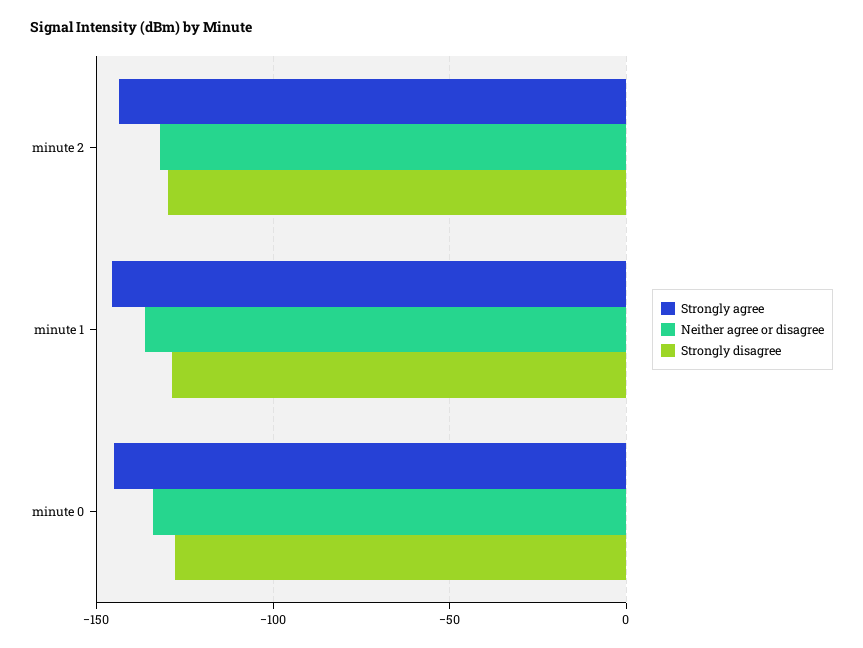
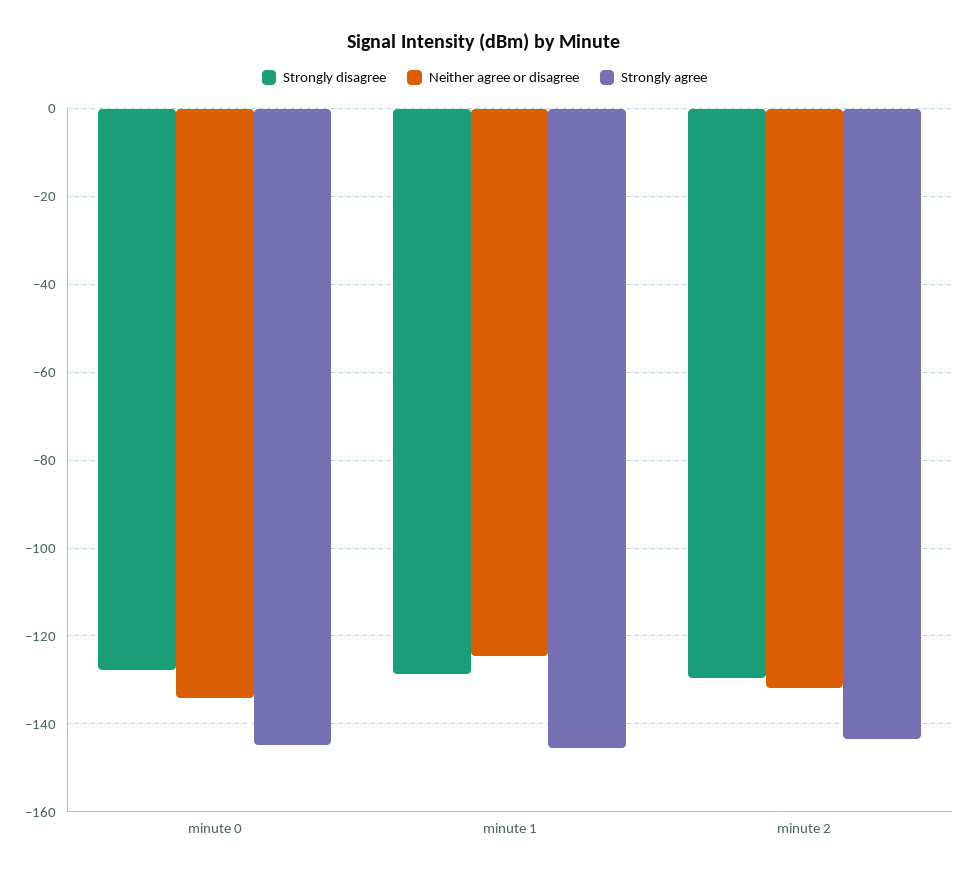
Neither agree or disagree, minute 1: -135 -> -124

